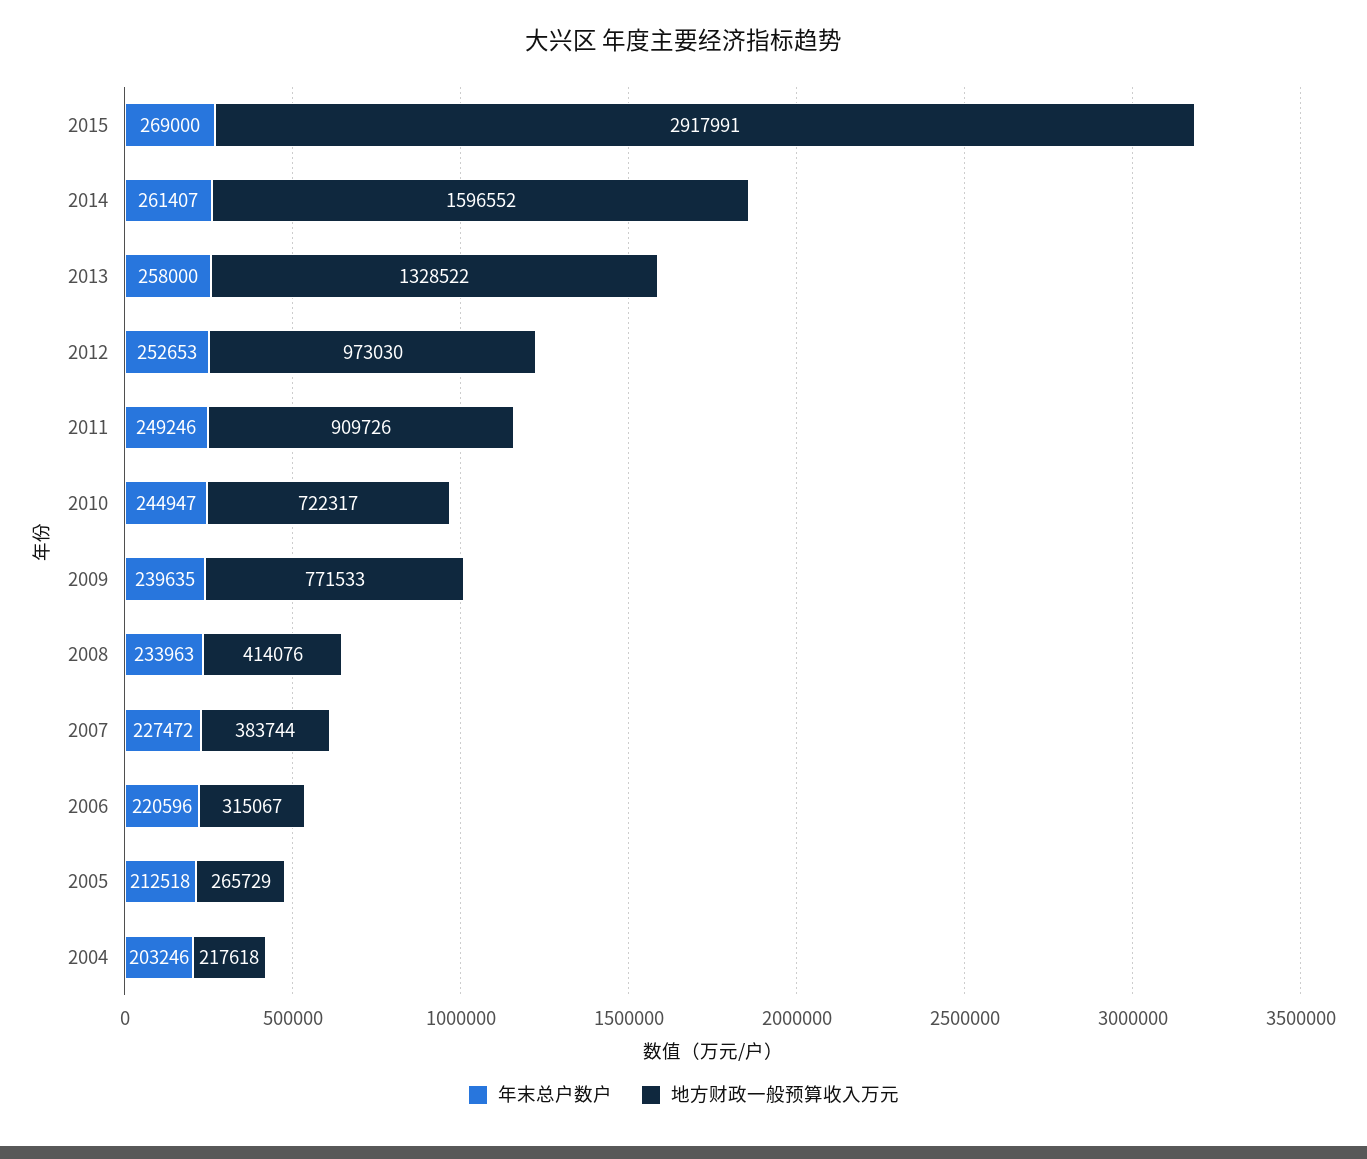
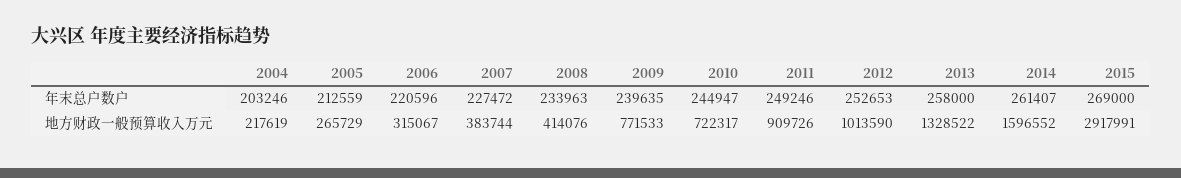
地方财政一般预算收入万元, 2012: 973030 -> 1013590
年末总户数户, 2005: 212518 -> 212559
地方财政一般预算收入万元, 2004: 217618 -> 217619

